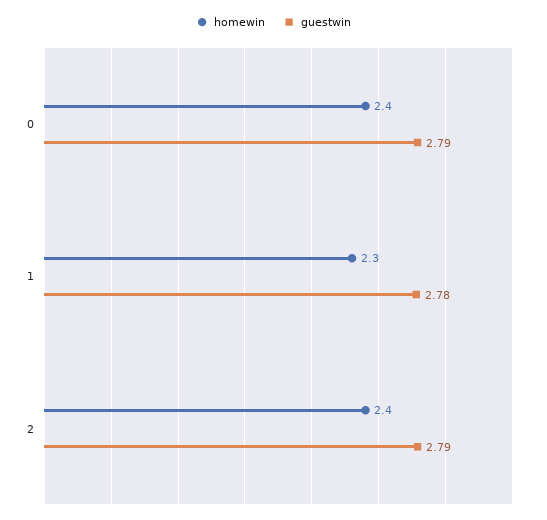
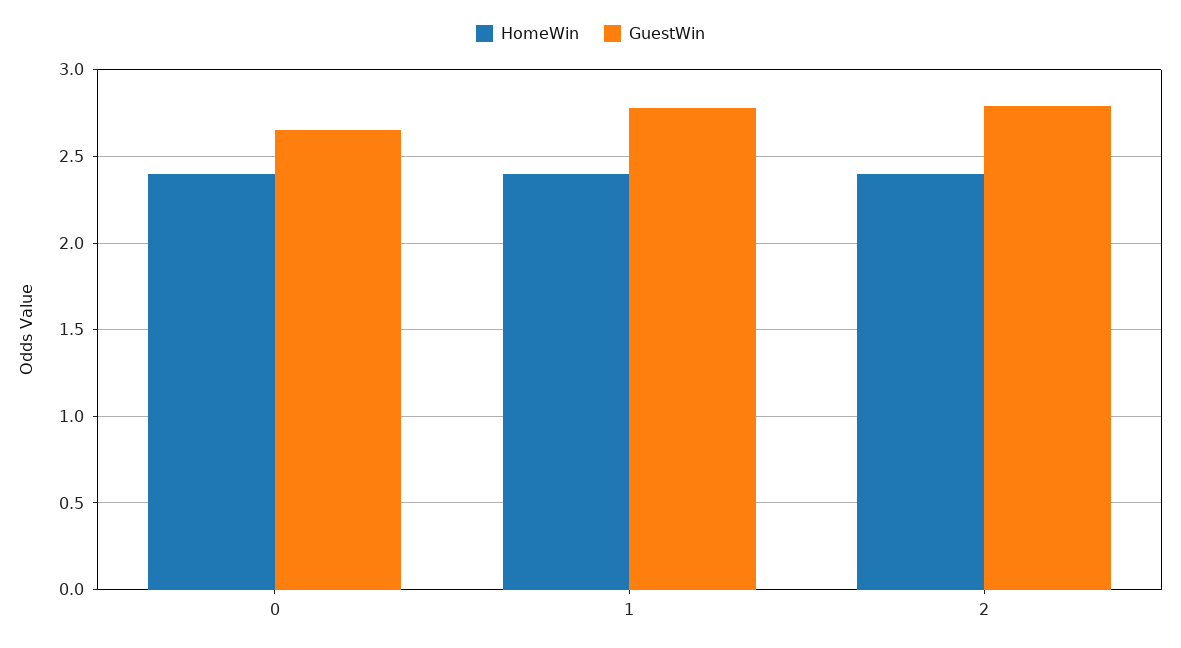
guestwin, 0: 2.79 -> 2.65
homewin, 1: 2.3 -> 2.4

